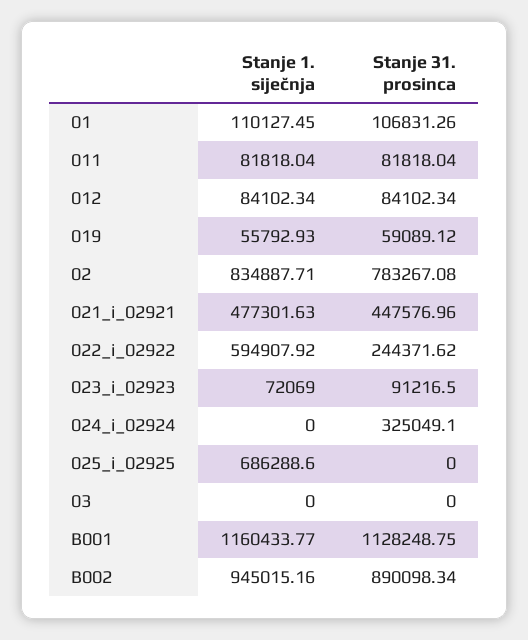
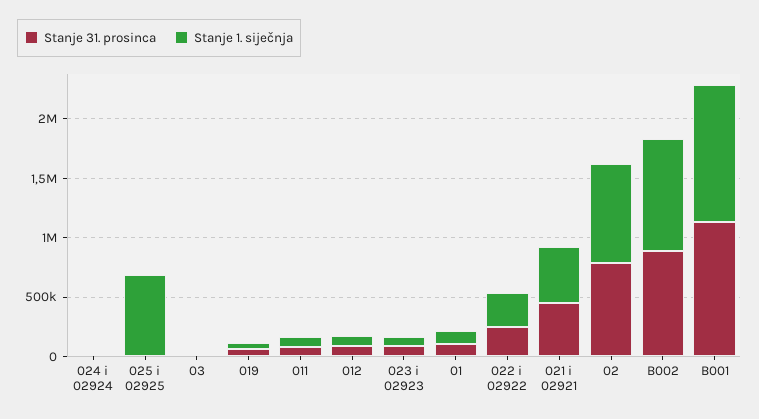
Stanje 1. siječnja, 022_i_02922: 594907.92 -> 300000
Stanje 31. prosinca, 024_i_02924: 325049.1 -> 0

